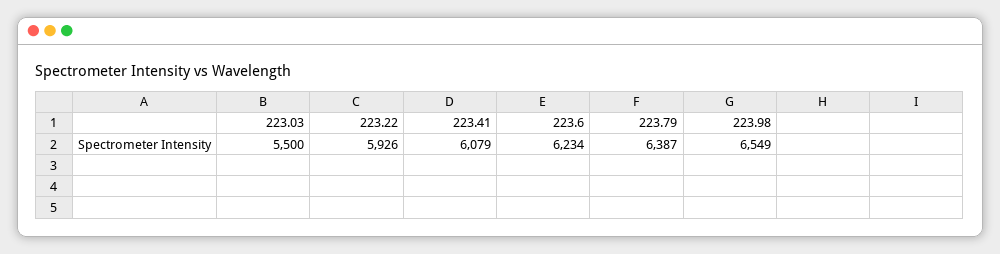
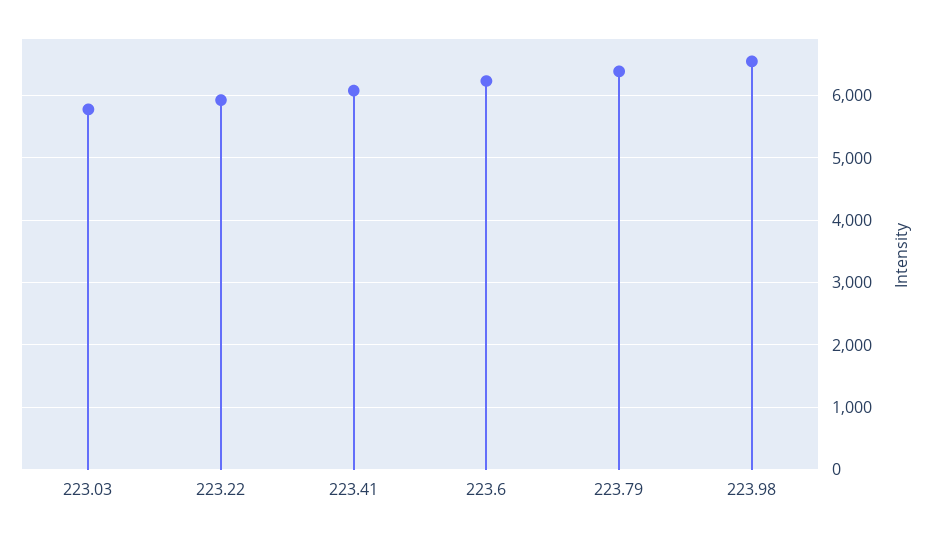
223.03: 5500 -> 5800

